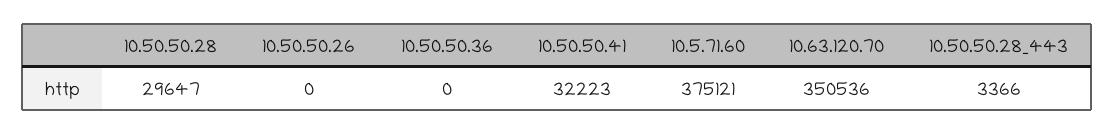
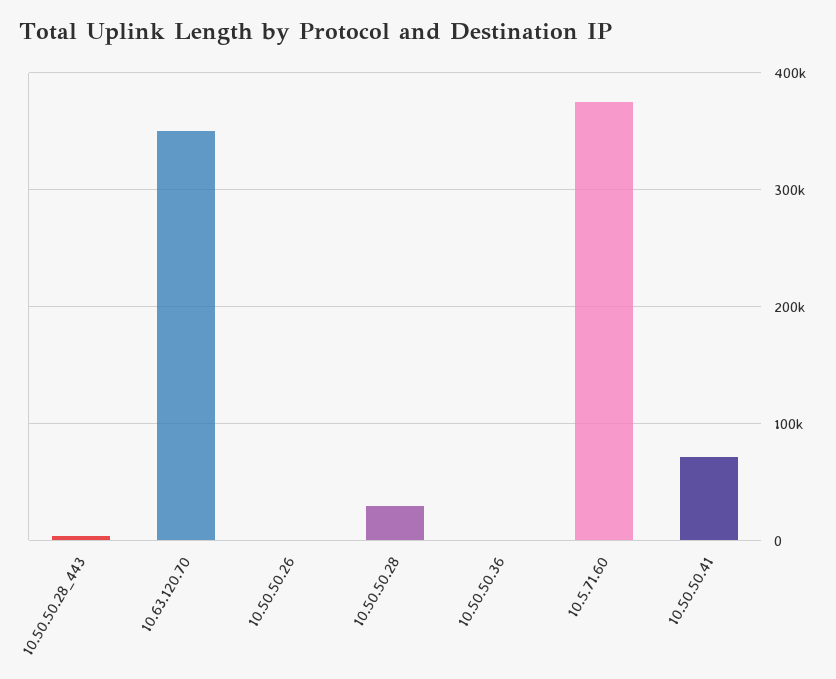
10.50.50.41: 32223 -> 70000

